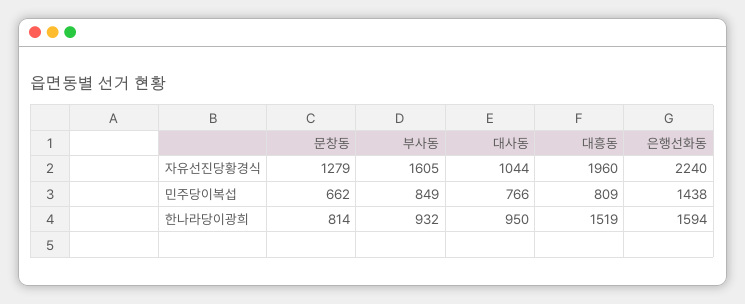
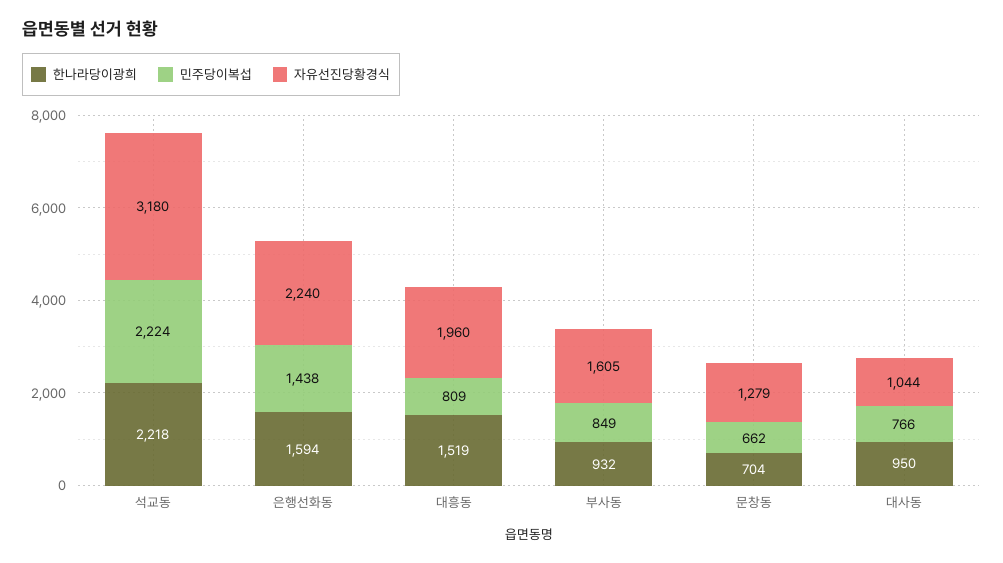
한나라당이광희, 문창동: 814 -> 704
한나라당이광희, 석교동: none -> 2218
민주당이복섭, 석교동: none -> 2224
자유선진당황경식, 석교동: none -> 3180

